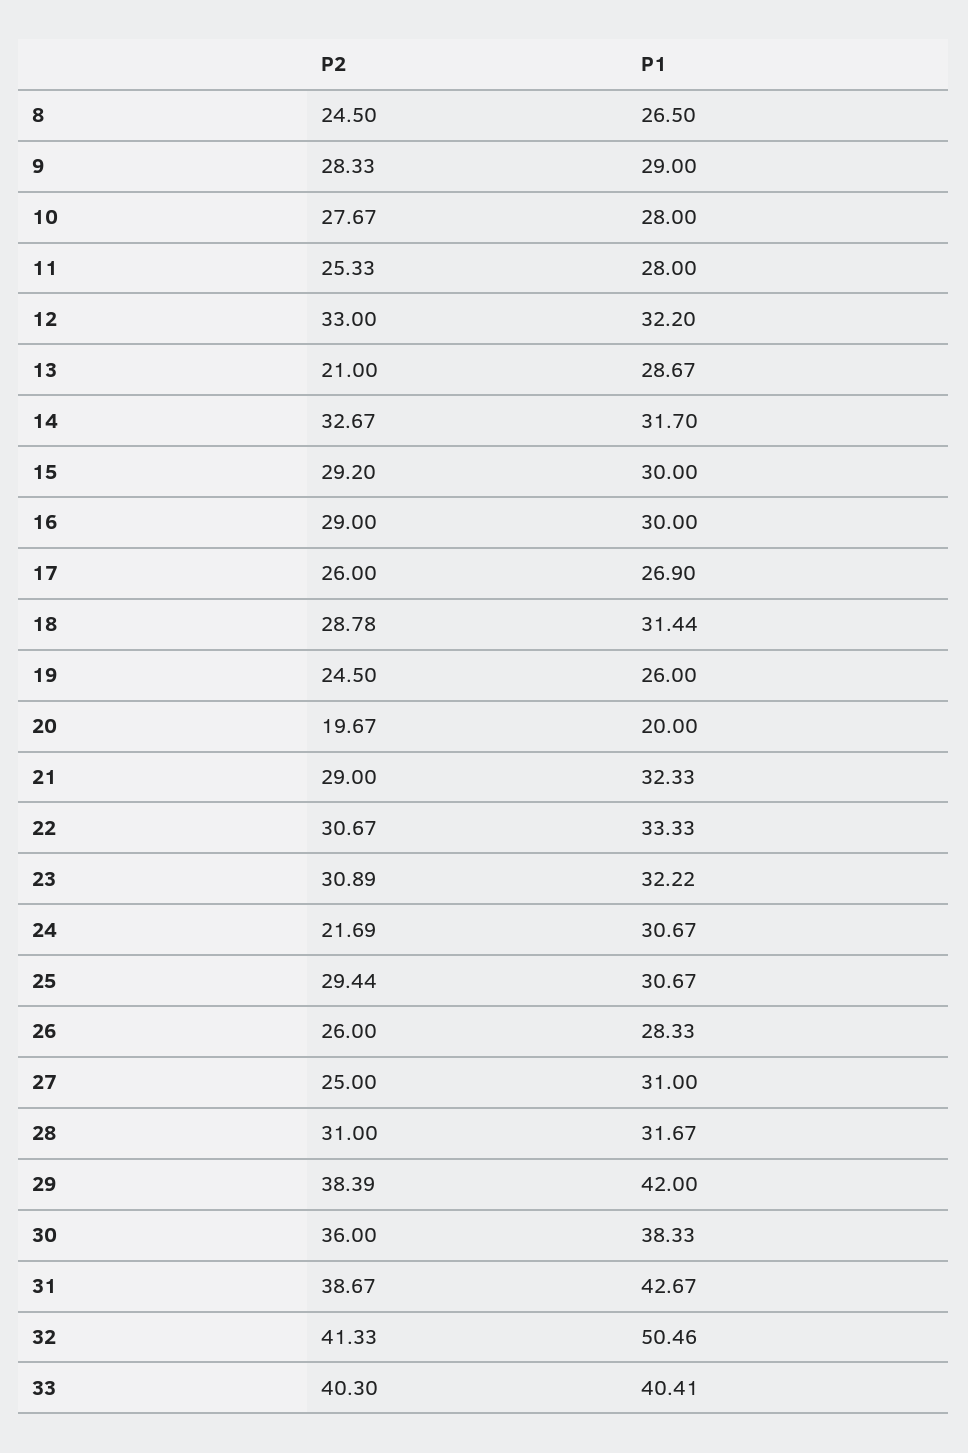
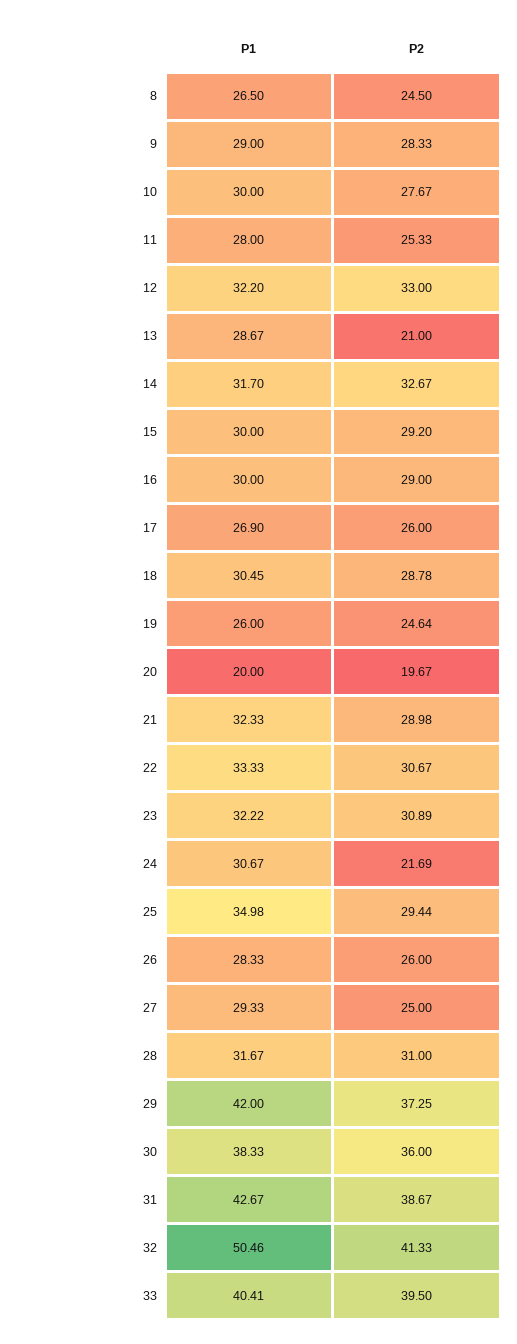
P1, 10: 28 -> 30
P1, 18: 31.44 -> 30.45
P2, 19: 24.5 -> 24.64
P2, 21: 29 -> 28.98
P1, 25: 30.67 -> 34.98
P1, 27: 31 -> 29.33
P2, 29: 38.39 -> 37.25
P2, 33: 40.3 -> 39.5

